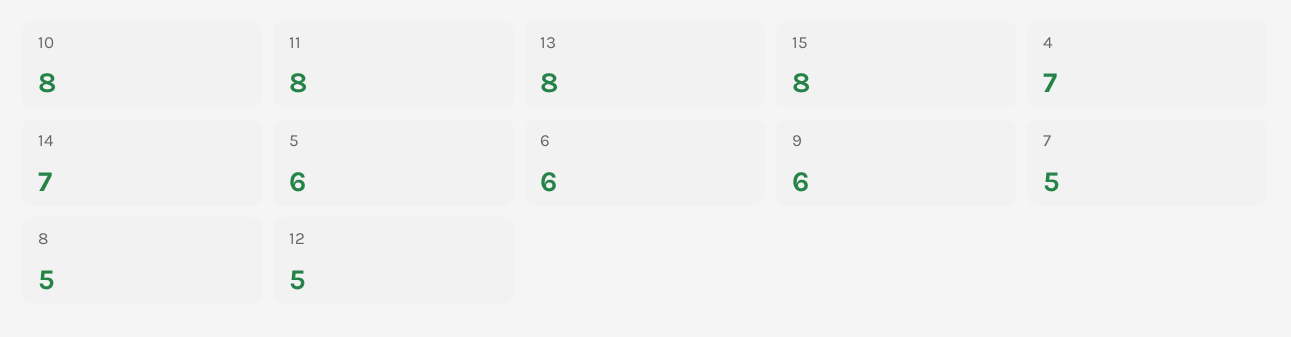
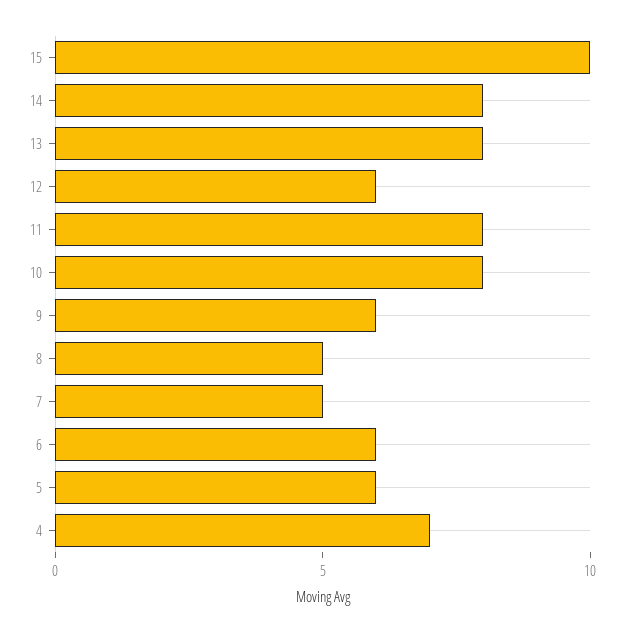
15: 8 -> 10
14: 7 -> 8
12: 5 -> 6

